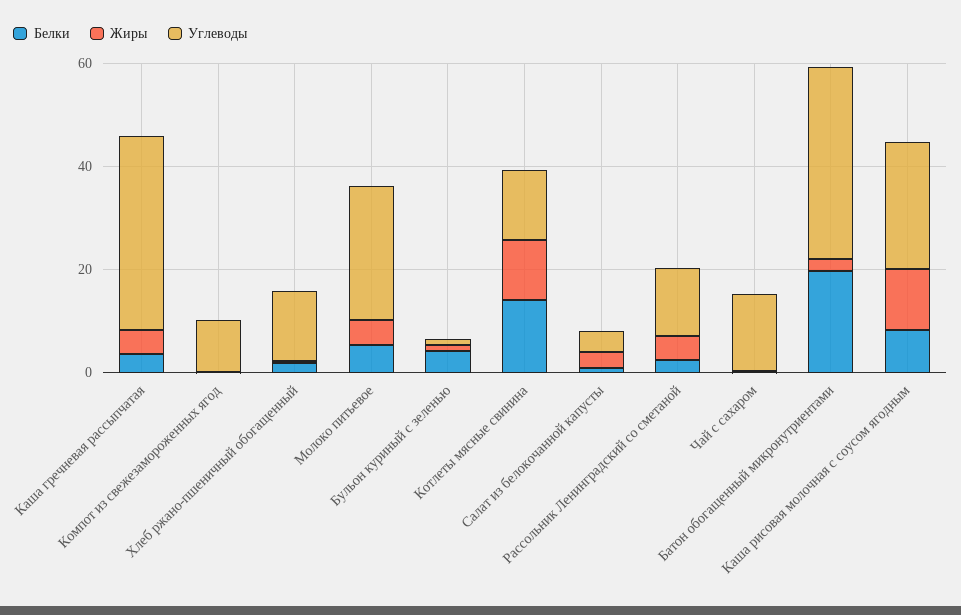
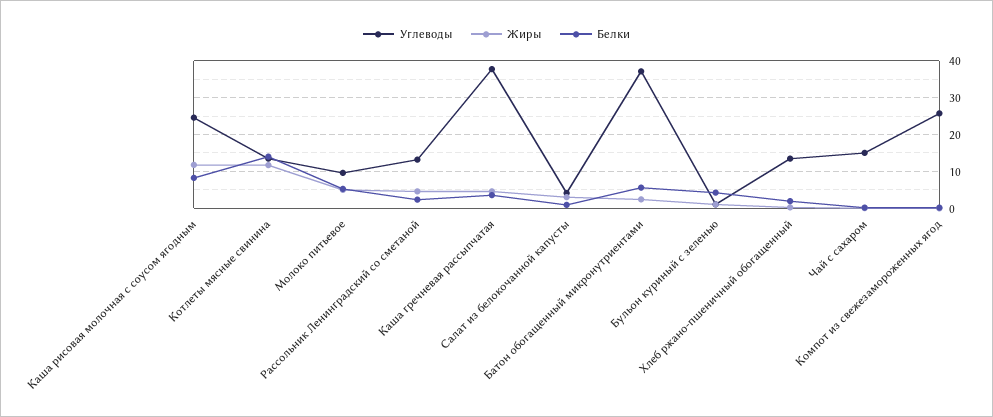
Углеводы, Компот из свежезамороженных ягод: 10 -> 26
Углеводы, Молоко питьевое: 25 -> 10
Белки, Батон обогащенный микронутриентами: 20 -> 6

